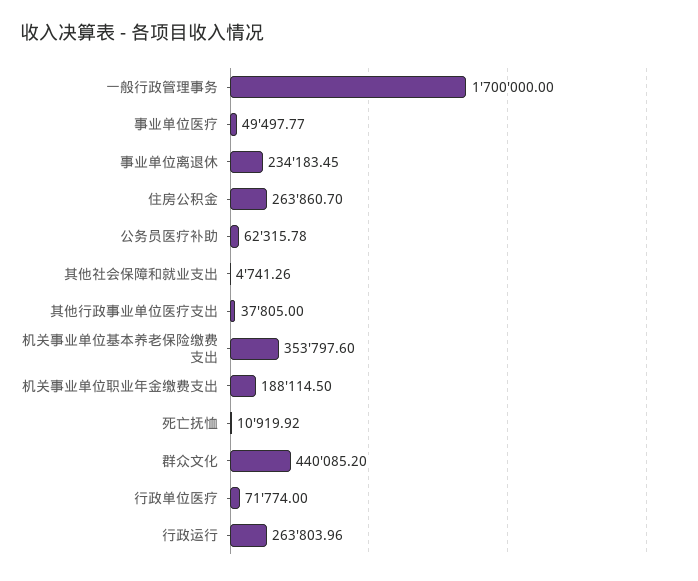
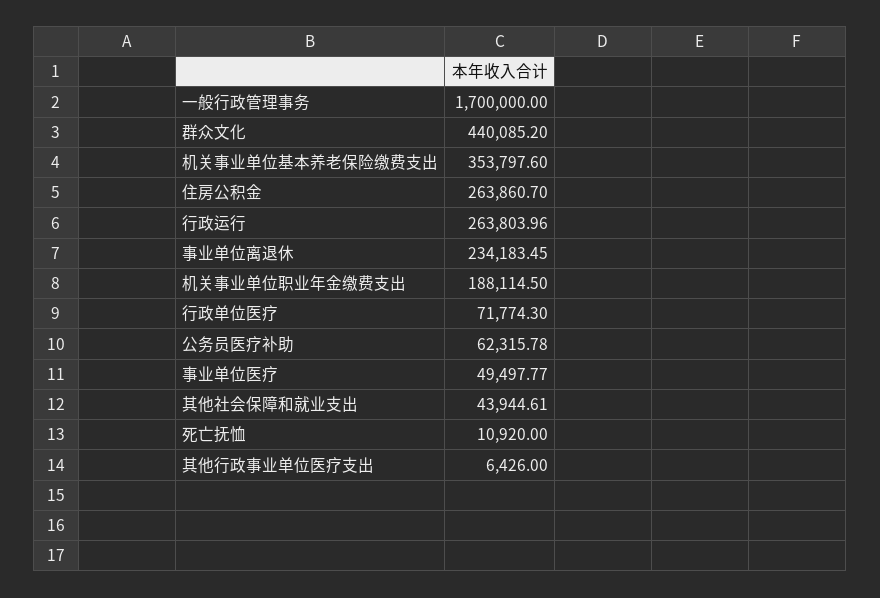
其他社会保障和就业支出: 4741.26 -> 43944.61
其他行政事业单位医疗支出: 37805 -> 6426
死亡抚恤: 10919.92 -> 10920
行政单位医疗: 71774 -> 71774.3

